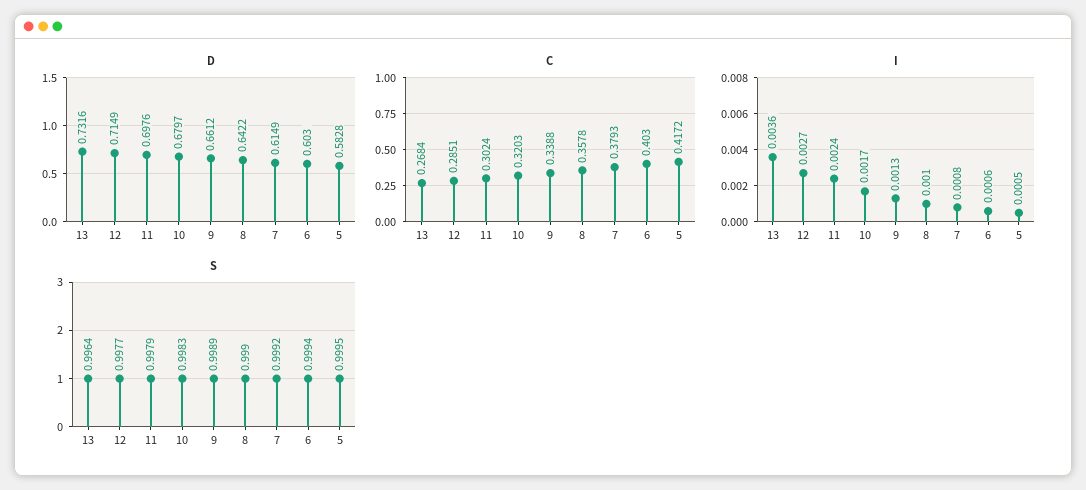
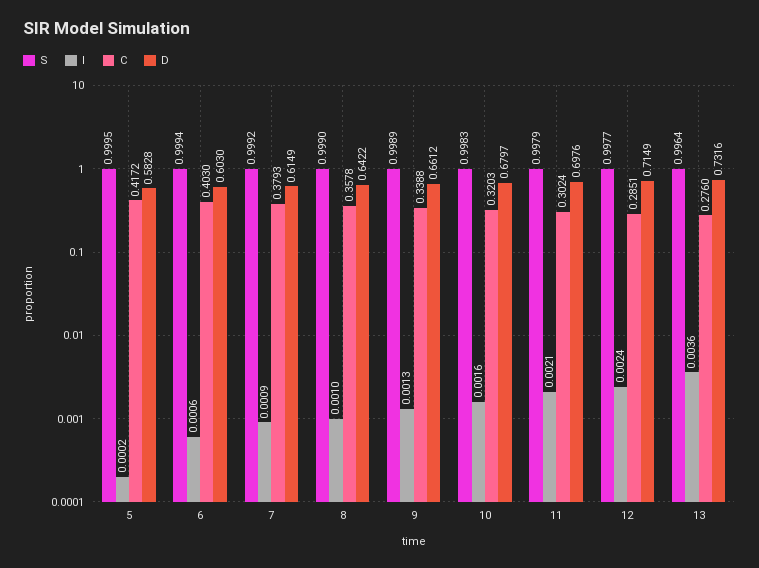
C, 13: 0.2684 -> 0.276
I, 12: 0.0027 -> 0.0024
I, 11: 0.0024 -> 0.0021
I, 10: 0.0017 -> 0.0016
I, 7: 0.0008 -> 0.0009
I, 5: 0.0005 -> 0.0002

